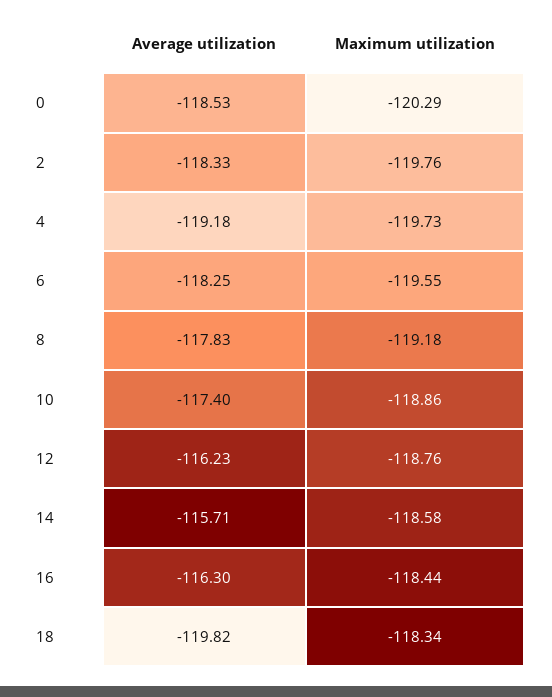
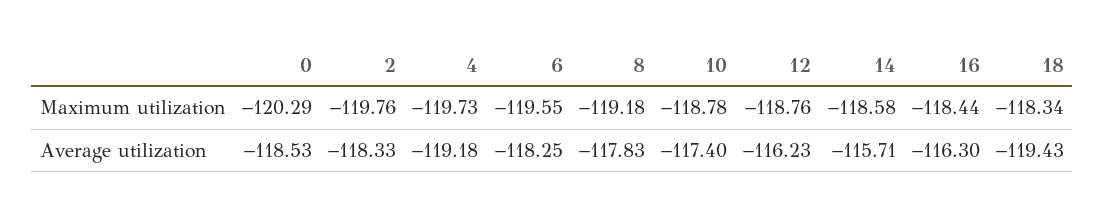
Maximum utilization, 10: -118.86 -> -118.78
Average utilization, 18: -119.82 -> -119.43

